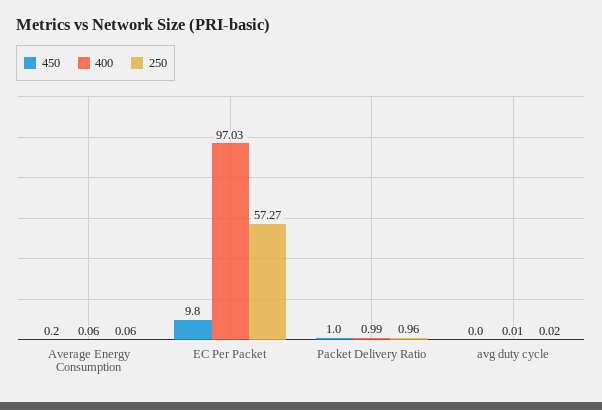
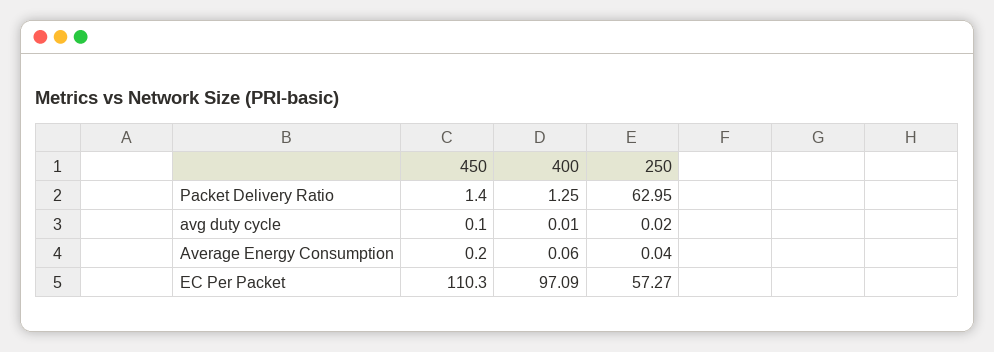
250, Average Energy Consumption: 0.06 -> 0.04
450, EC Per Packet: 9.8 -> 110.3
400, EC Per Packet: 97.03 -> 97.09
450, Packet Delivery Ratio: 1 -> 1.4
400, Packet Delivery Ratio: 0.99 -> 1.25
250, Packet Delivery Ratio: 0.96 -> 62.95
450, avg duty cycle: 0 -> 0.1

